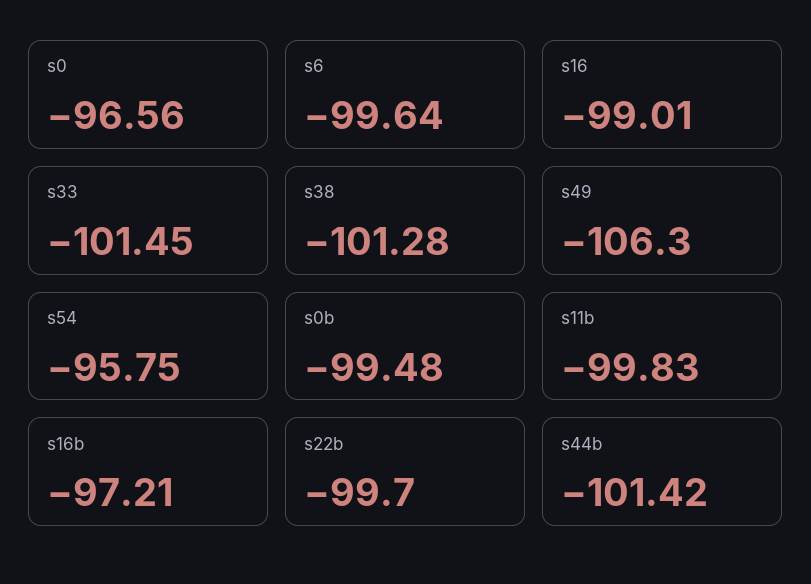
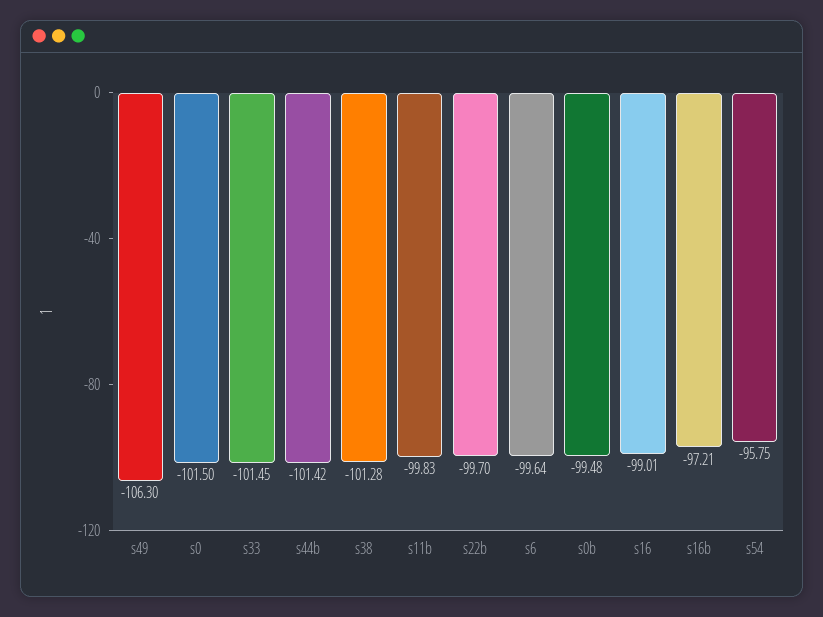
s0: -96.56 -> -101.5

